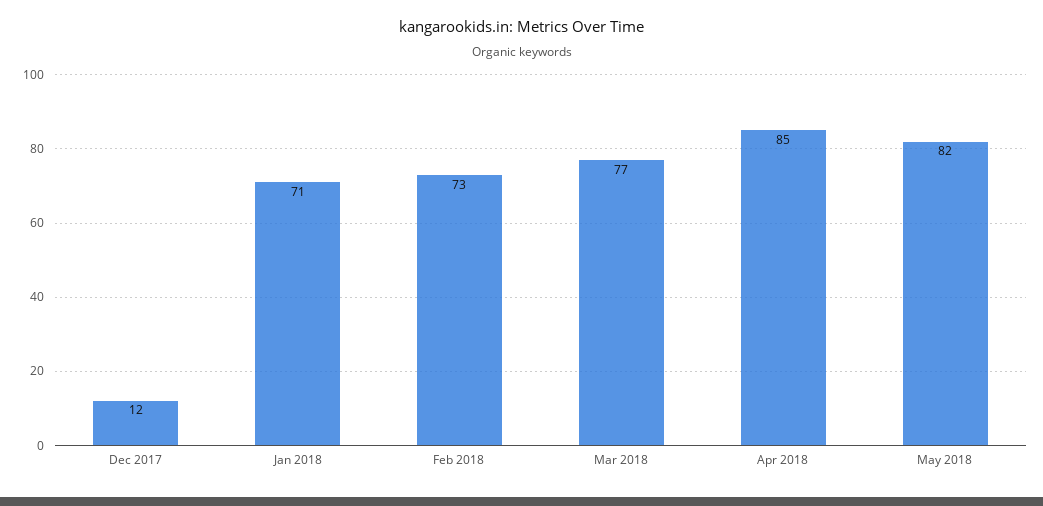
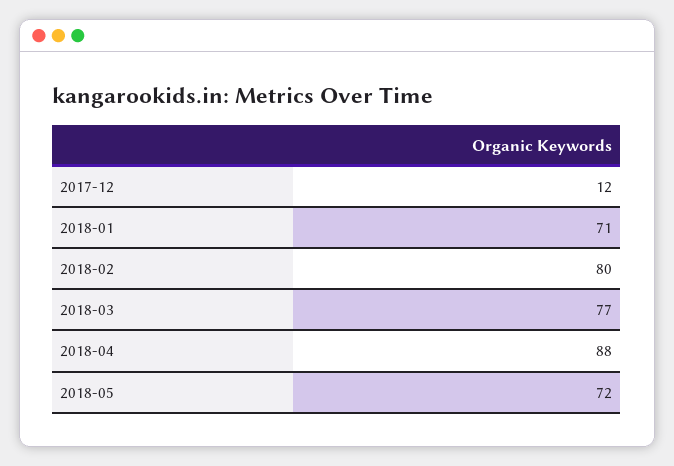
Feb 2018: 73 -> 80
Apr 2018: 85 -> 88
May 2018: 82 -> 72

